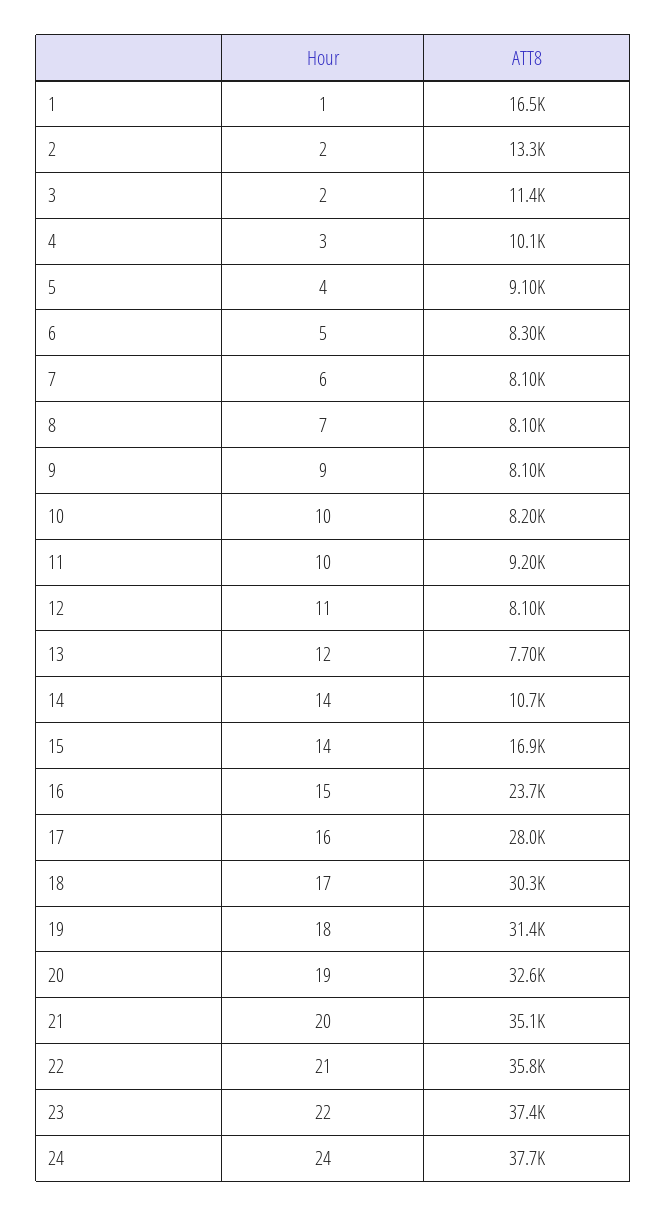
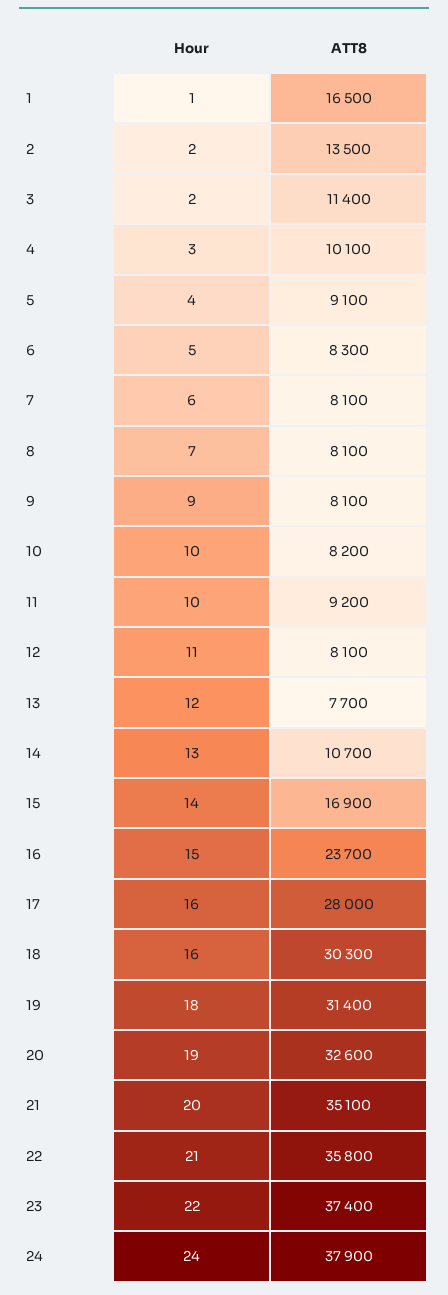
ATT8, 2: 13300 -> 13500
Hour, 14: 14 -> 13
Hour, 18: 17 -> 16
ATT8, 24: 37700 -> 37900

